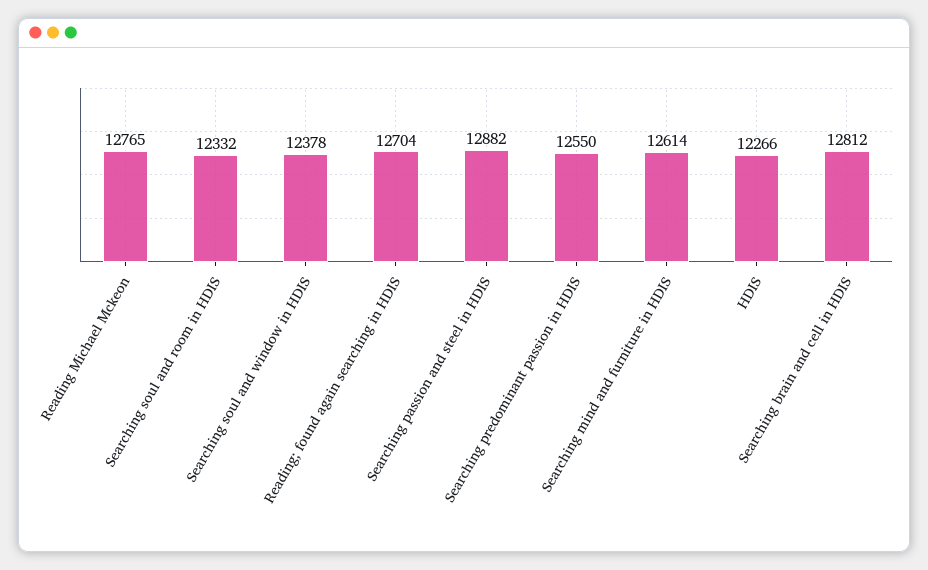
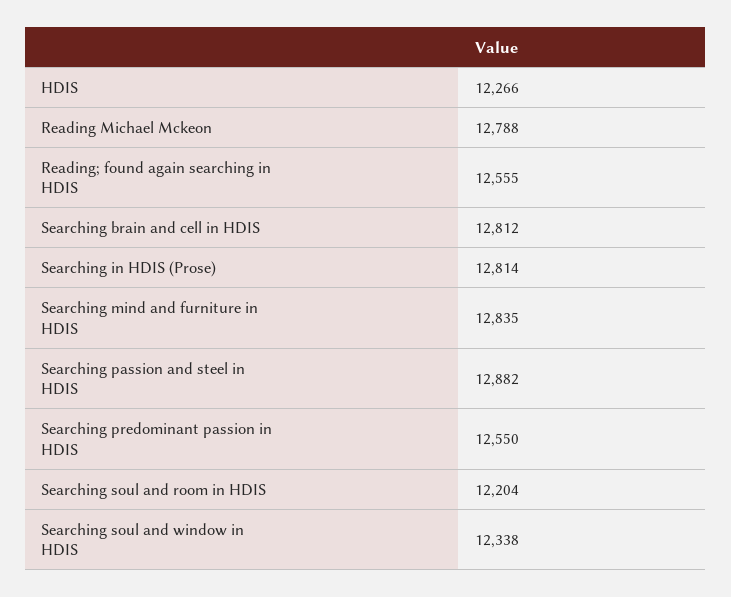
Reading Michael Mckeon: 12765 -> 12788
Searching soul and room in HDIS: 12332 -> 12204
Searching soul and window in HDIS: 12378 -> 12338
Reading; found again searching in HDIS: 12704 -> 12555
Searching mind and furniture in HDIS: 12614 -> 12835
Searching in HDIS (Prose): none -> 12814

